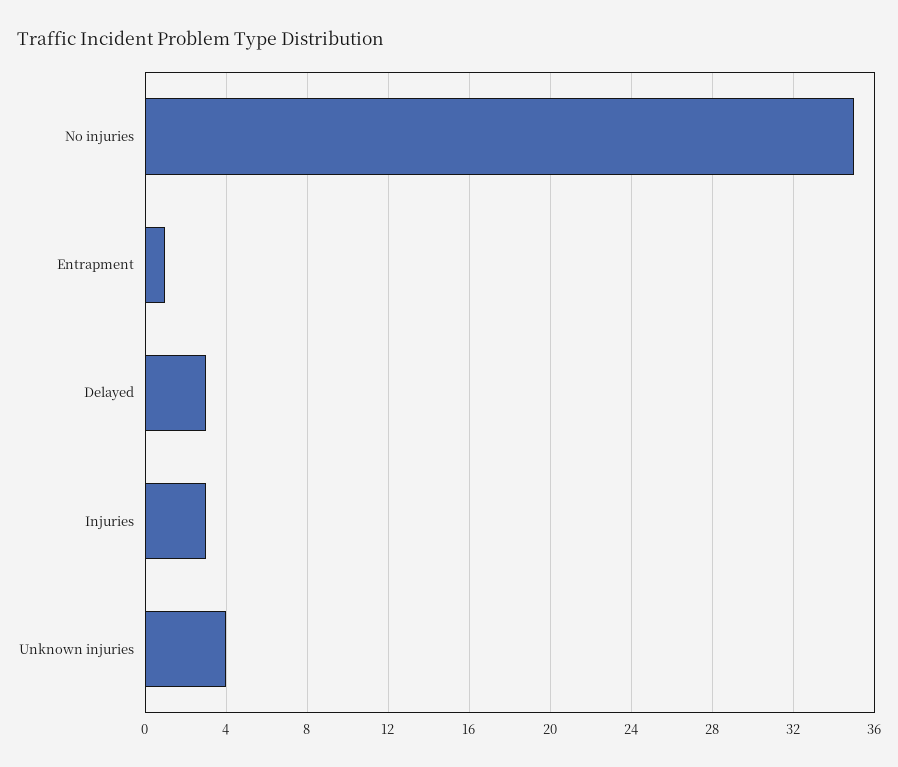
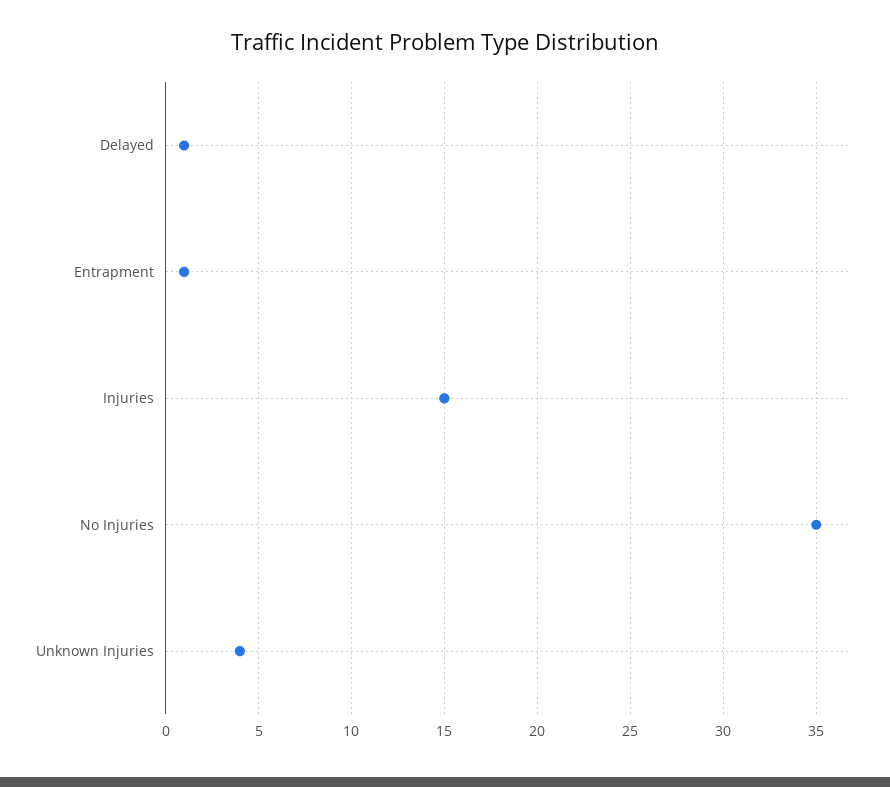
Delayed: 3 -> 1
Injuries: 3 -> 15

